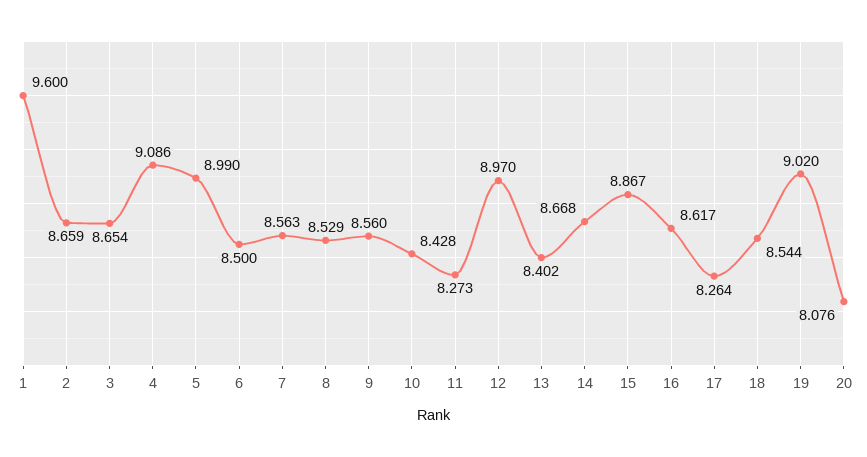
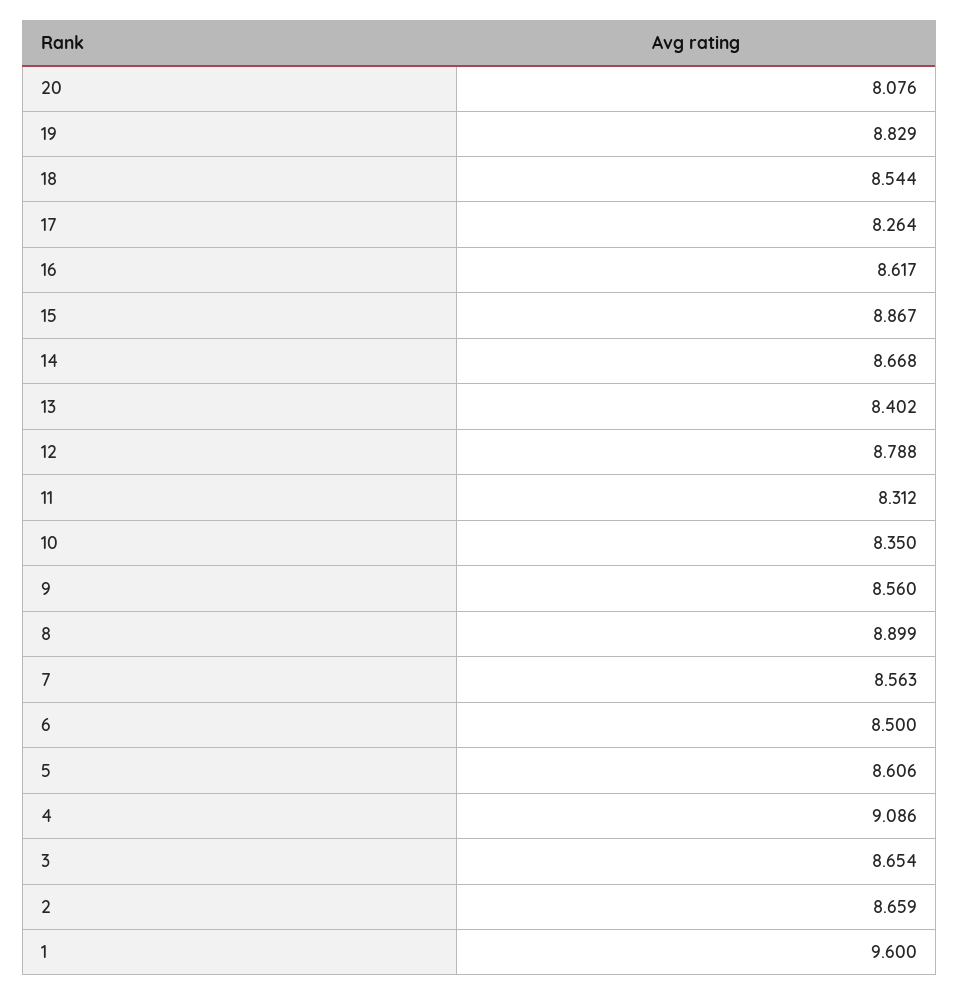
5: 8.99 -> 8.606
8: 8.529 -> 8.899
10: 8.428 -> 8.35
11: 8.273 -> 8.312
12: 8.97 -> 8.788
19: 9.02 -> 8.829

